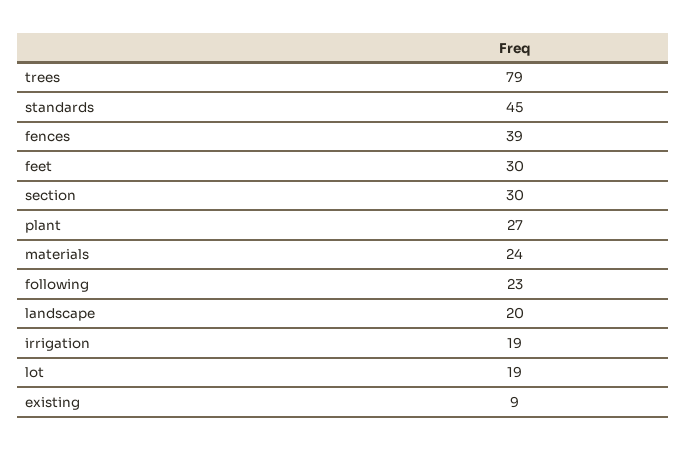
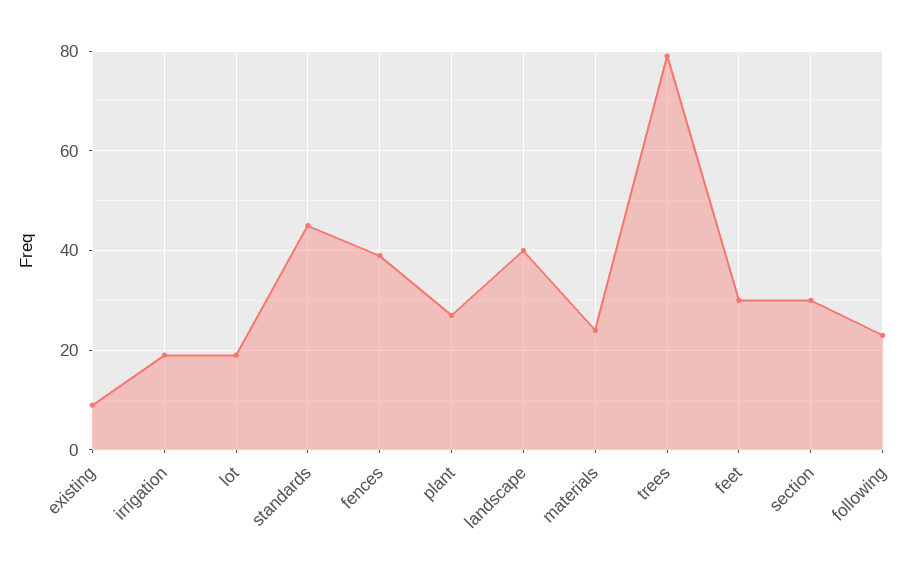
landscape: 20 -> 40

